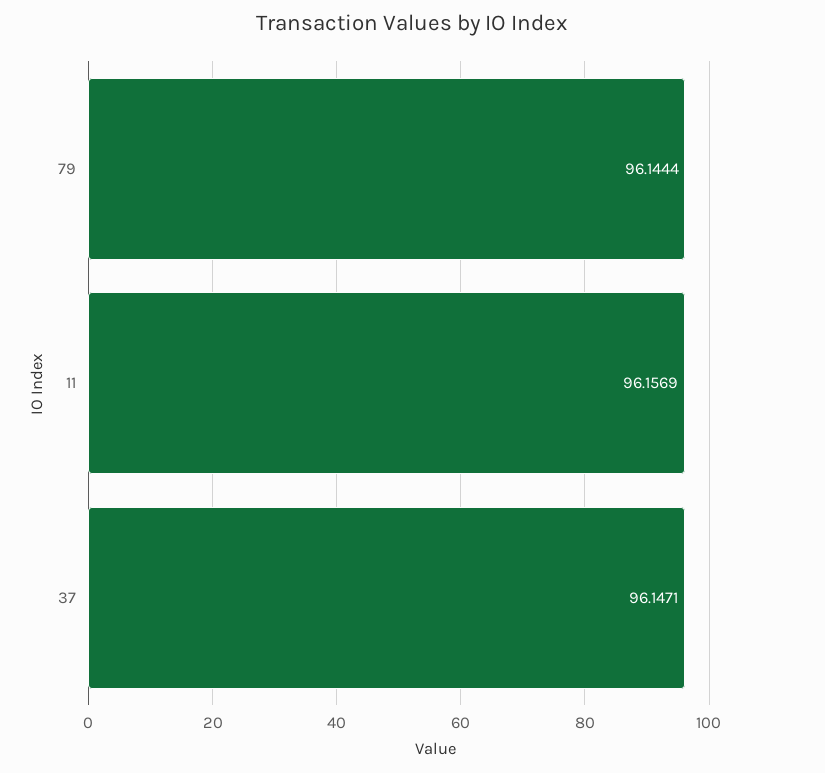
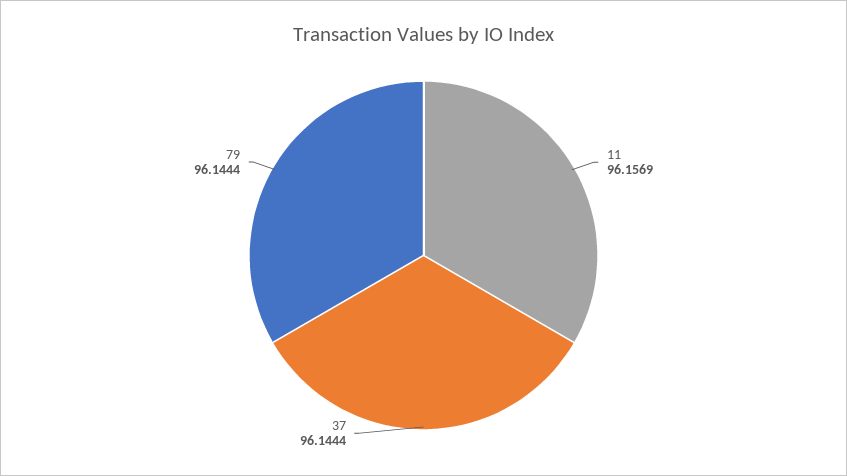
37: 96.1471 -> 96.1444

